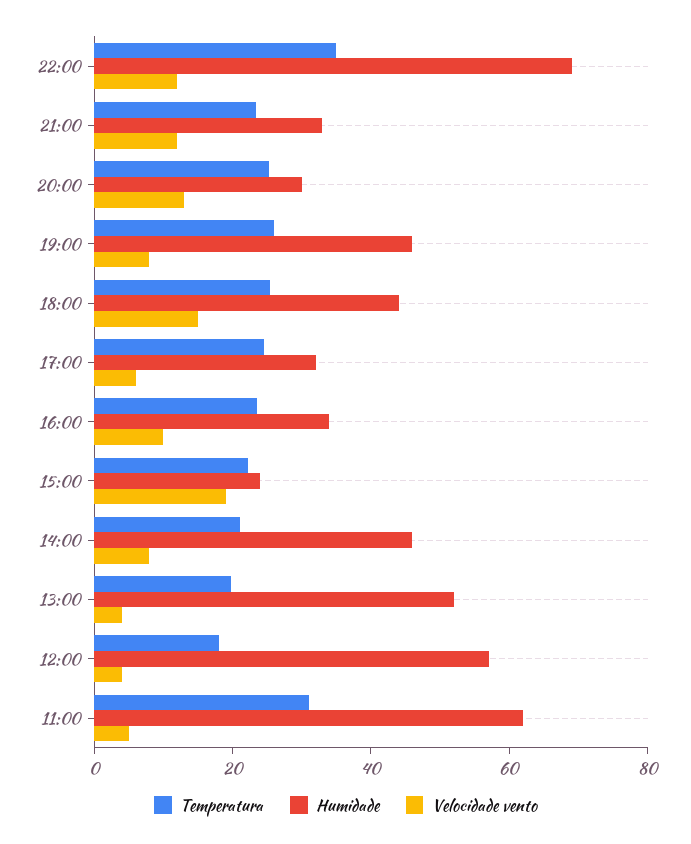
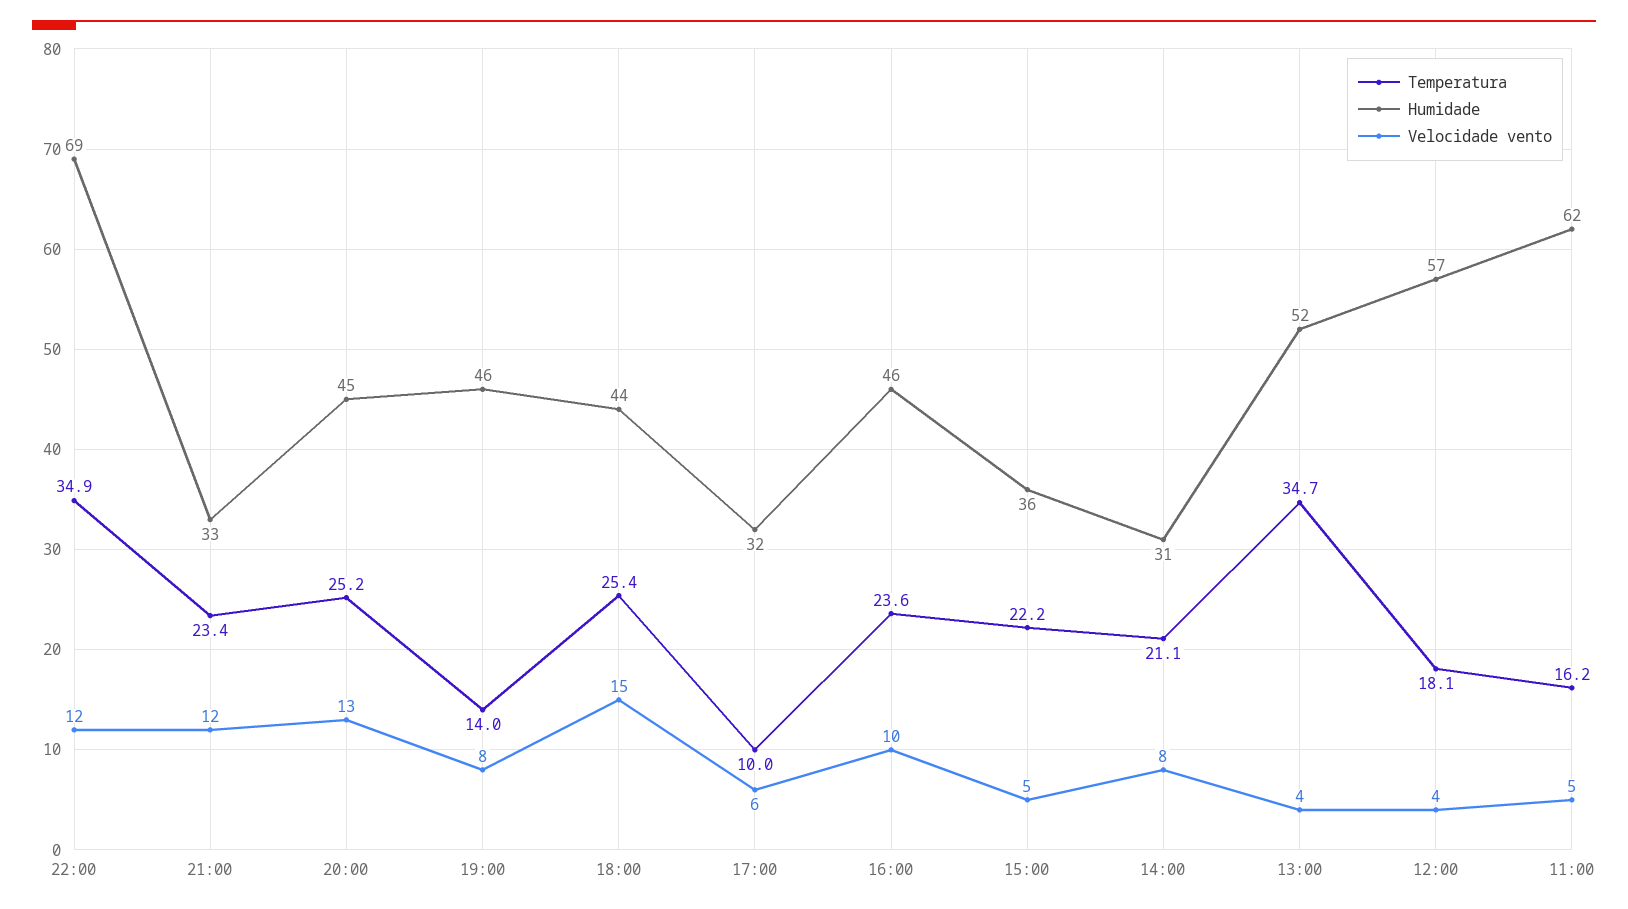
Humidade, 20:00: 30 -> 45
Temperatura, 19:00: 25 -> 14
Temperatura, 17:00: 25 -> 10
Humidade, 16:00: 35 -> 46
Humidade, 15:00: 25 -> 36
Velocidade vento, 15:00: 20 -> 5
Humidade, 14:00: 45 -> 31
Temperatura, 13:00: 20 -> 34.7
Temperatura, 11:00: 30 -> 16.2

